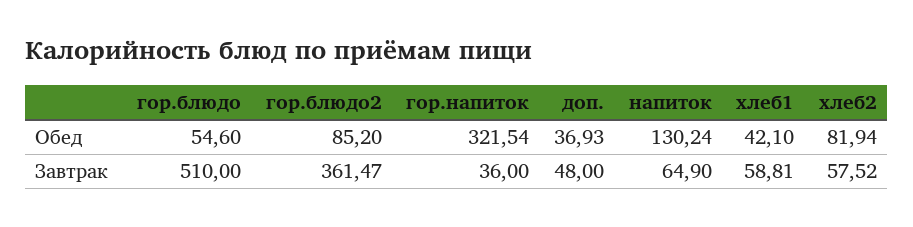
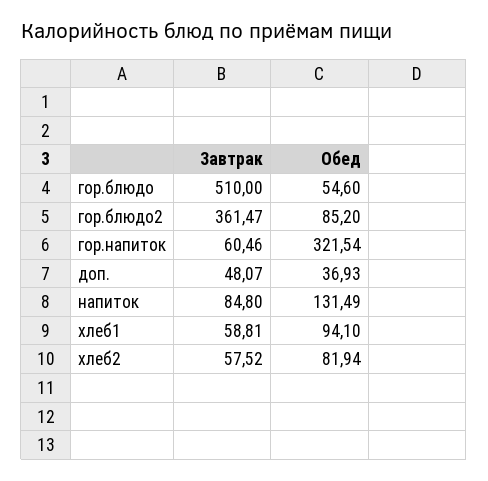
напиток, Обед: 130.24 -> 131.49
хлеб1, Обед: 42.1 -> 94.1
гор.напиток, Завтрак: 36 -> 60.46
доп., Завтрак: 48 -> 48.07
напиток, Завтрак: 64.9 -> 84.8

